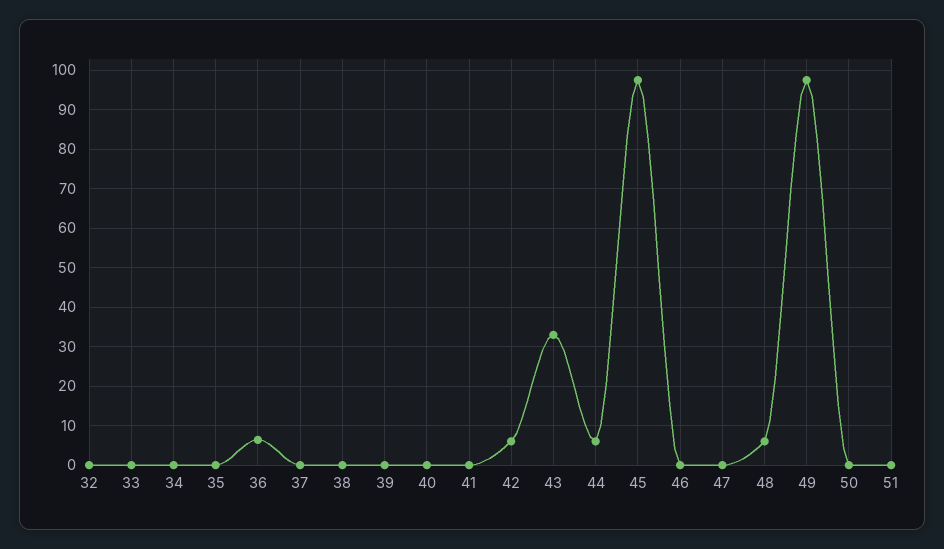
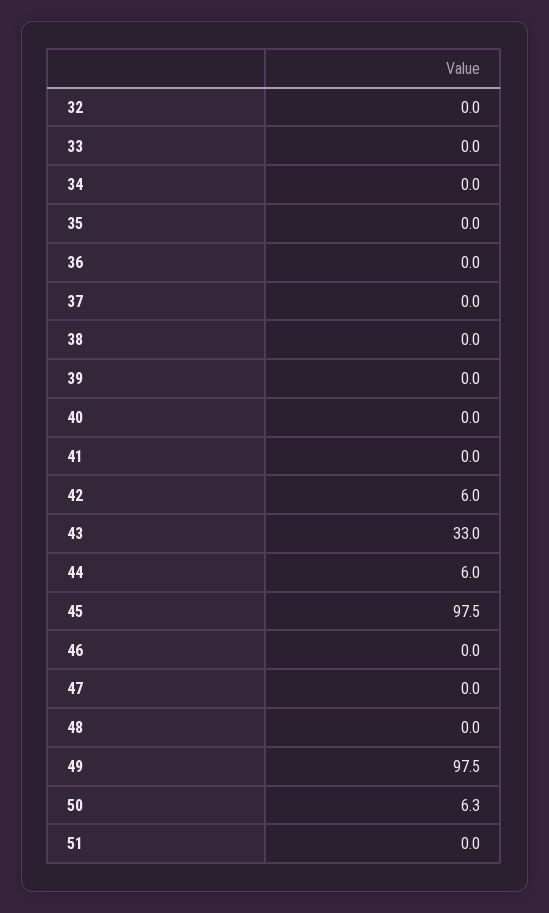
36: 6 -> 0
48: 6 -> 0
50: 0 -> 6.3

